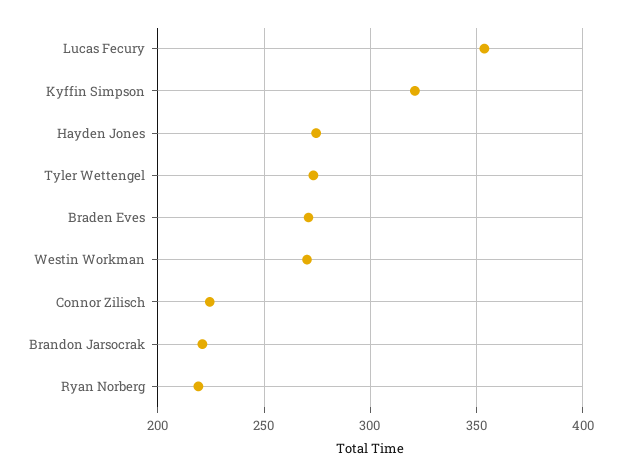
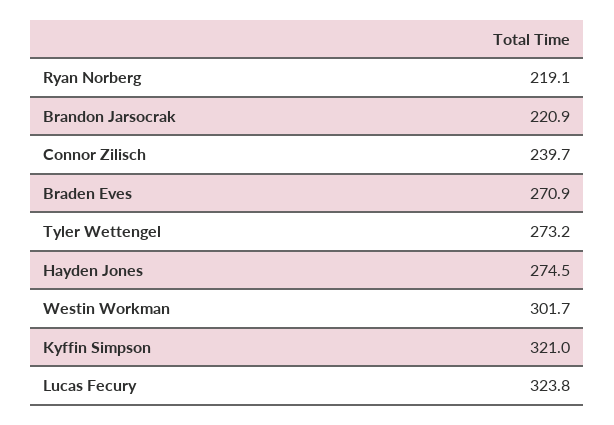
Lucas Fecury: 355 -> 323.8
Westin Workman: 270 -> 301.7
Connor Zilisch: 225 -> 239.7

